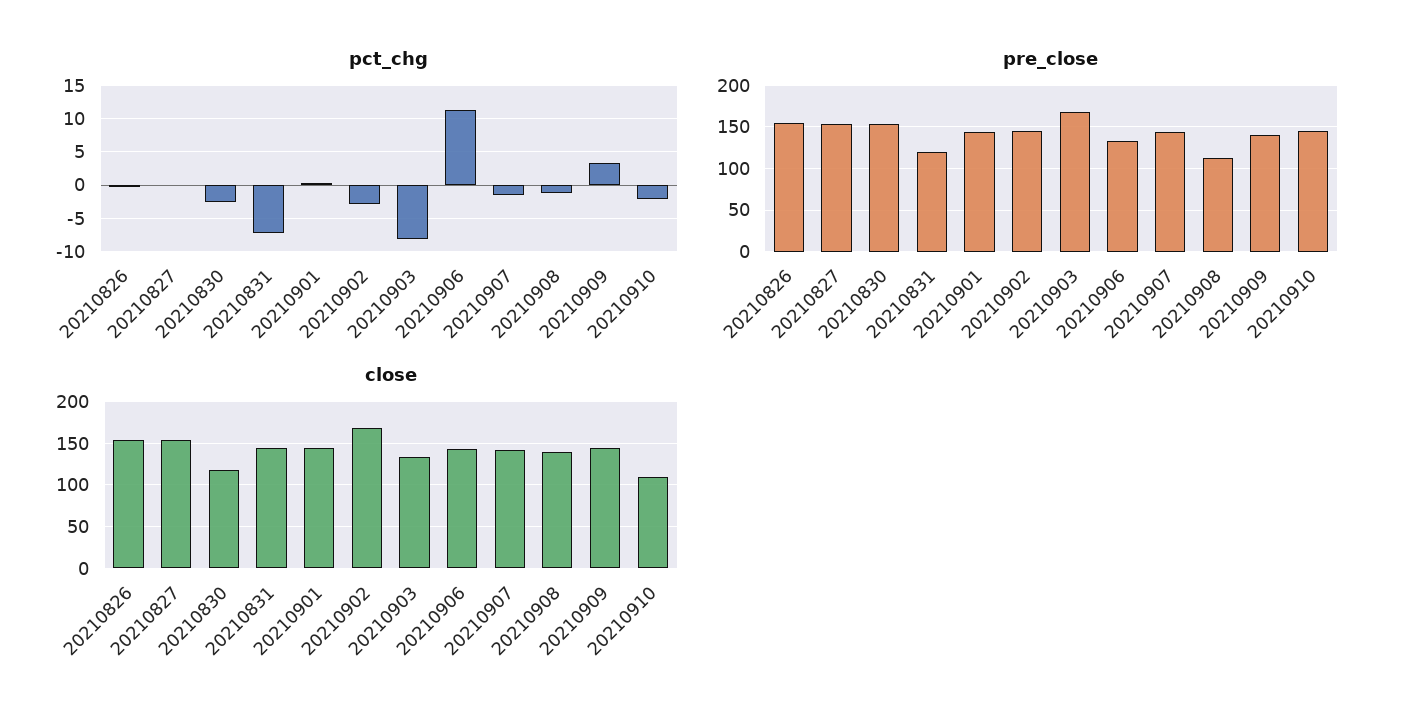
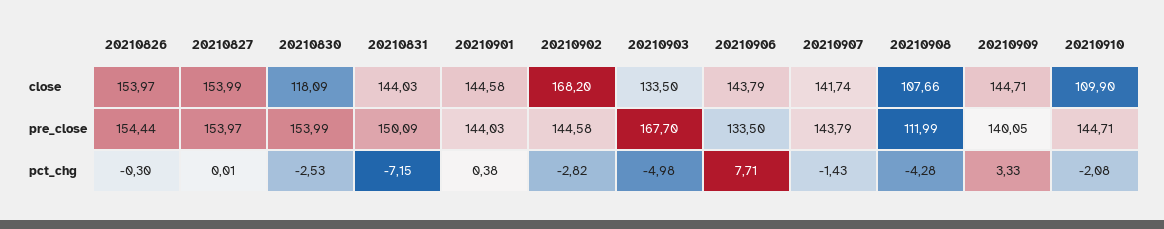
pct_chg, 20210903: -8 -> -4.98
pct_chg, 20210906: 11 -> 7.71
pct_chg, 20210908: -1 -> -4.28
pre_close, 20210831: 120 -> 150.09
close, 20210908: 140 -> 107.66

